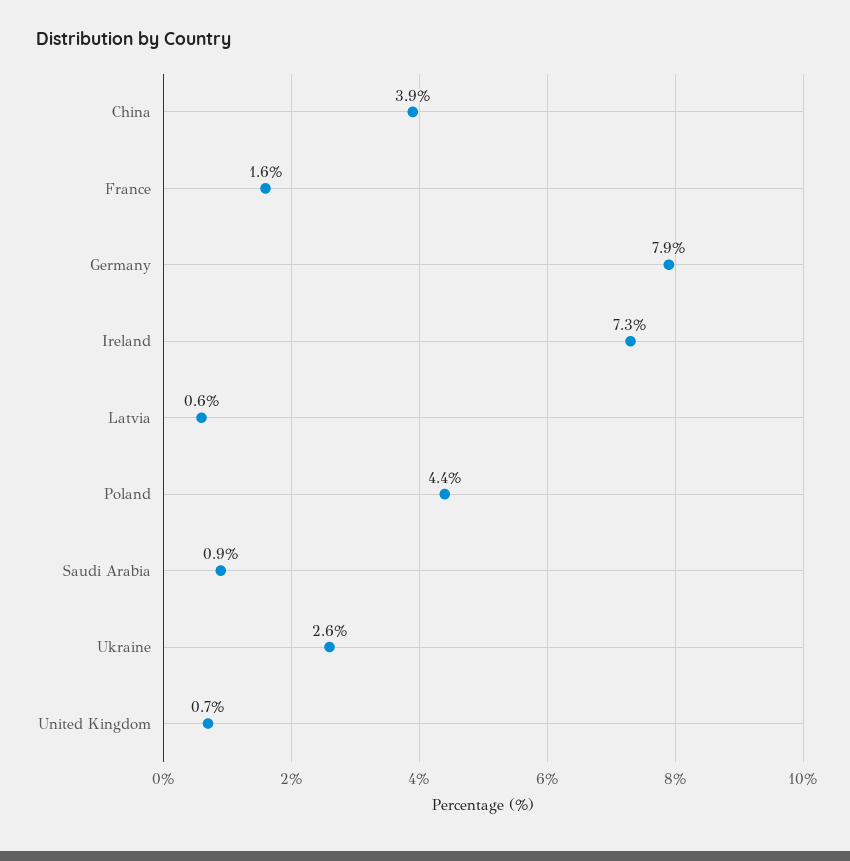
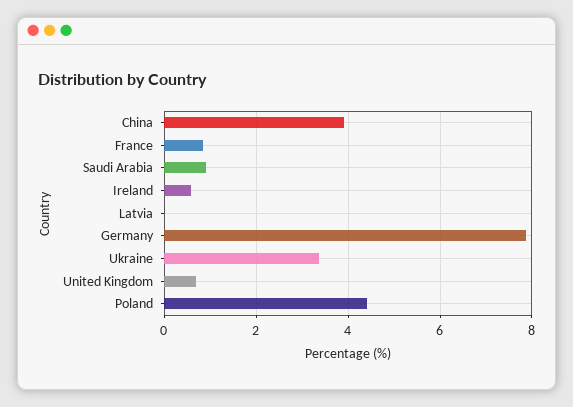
France: 1.6 -> 0.8
Ireland: 7.3 -> 0.6
Latvia: 0.6 -> 0
Ukraine: 2.6 -> 3.4

